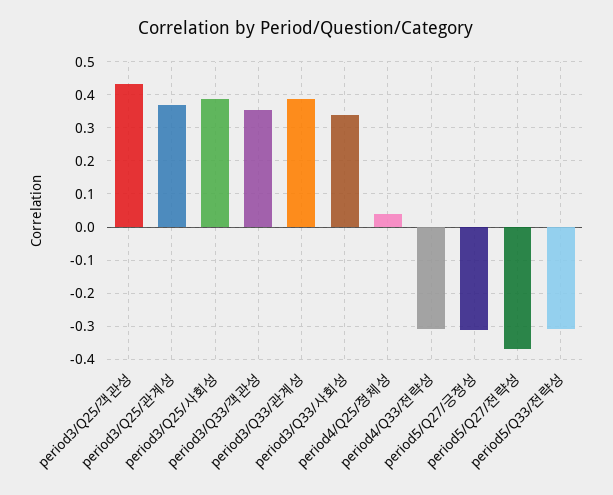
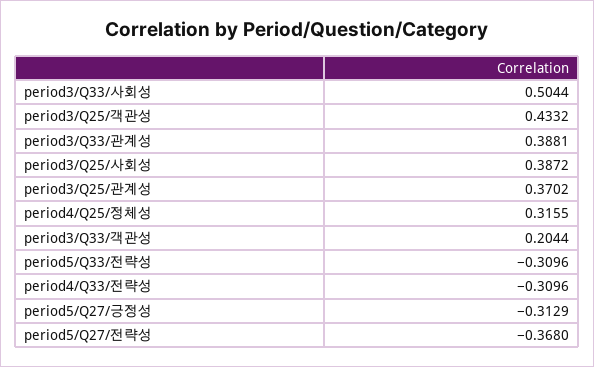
period3/Q33/객관성: 0.36 -> 0.2044
period3/Q33/사회성: 0.34 -> 0.5044
period4/Q25/정체성: 0.04 -> 0.3155

